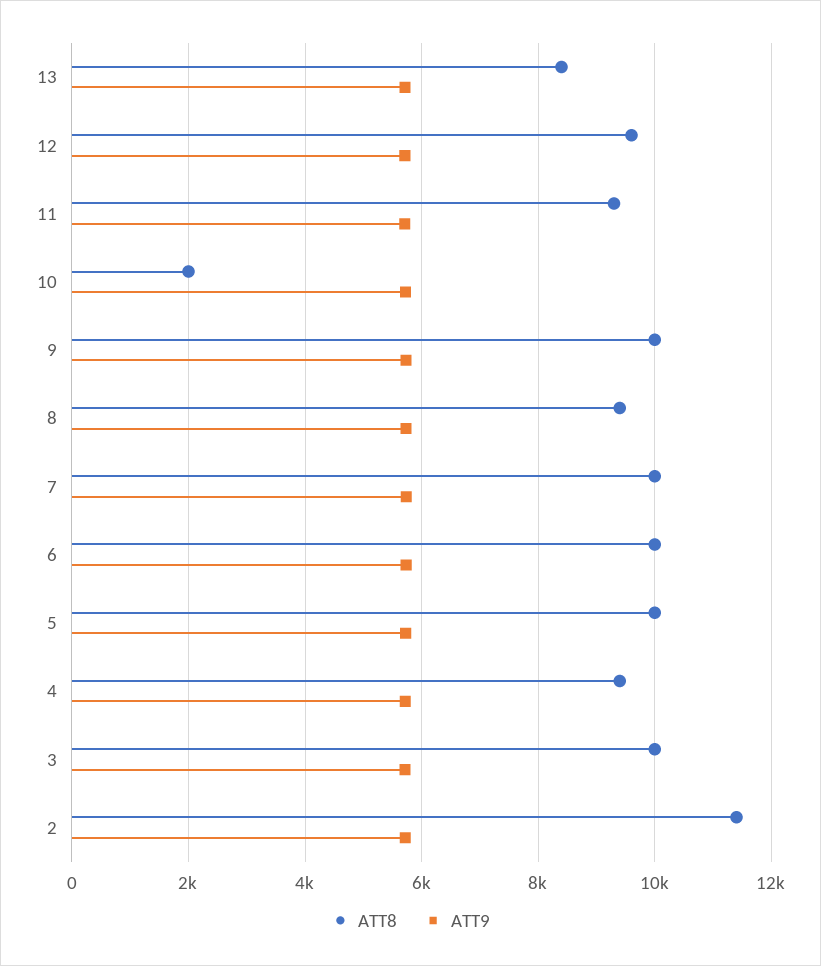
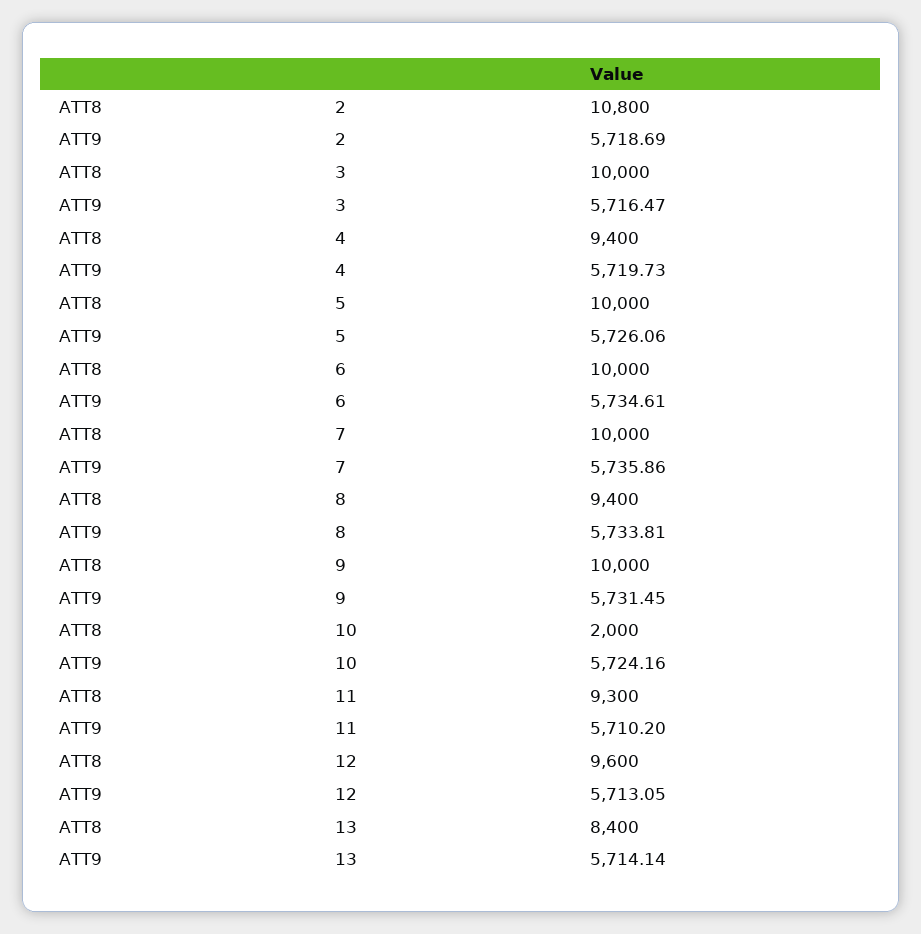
ATT8, 2: 11400 -> 10800

